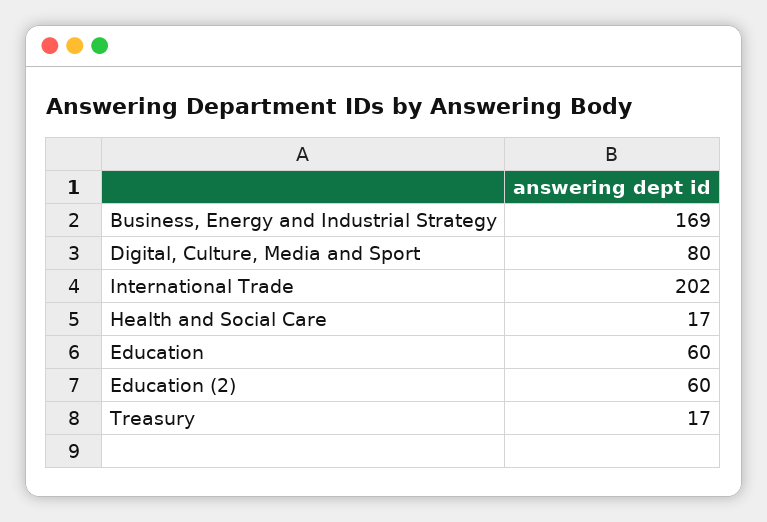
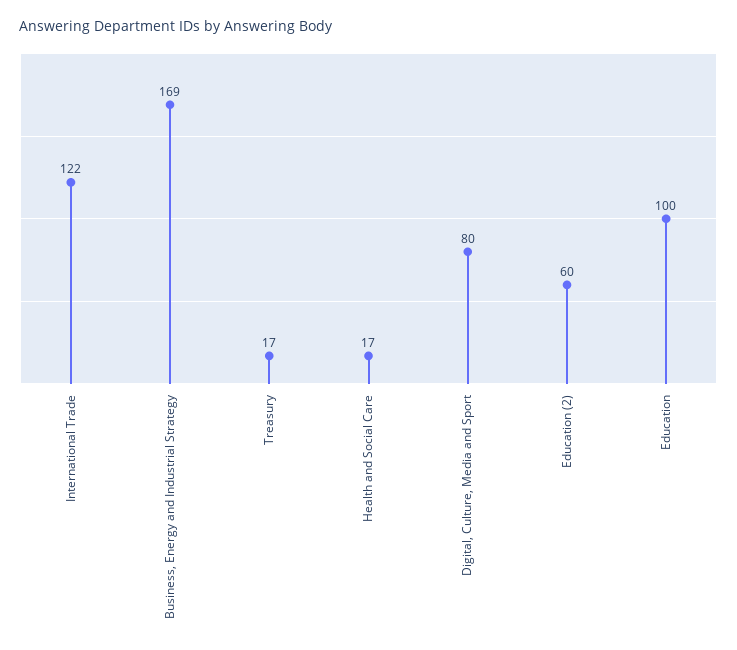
International Trade: 202 -> 122
Education: 60 -> 100

